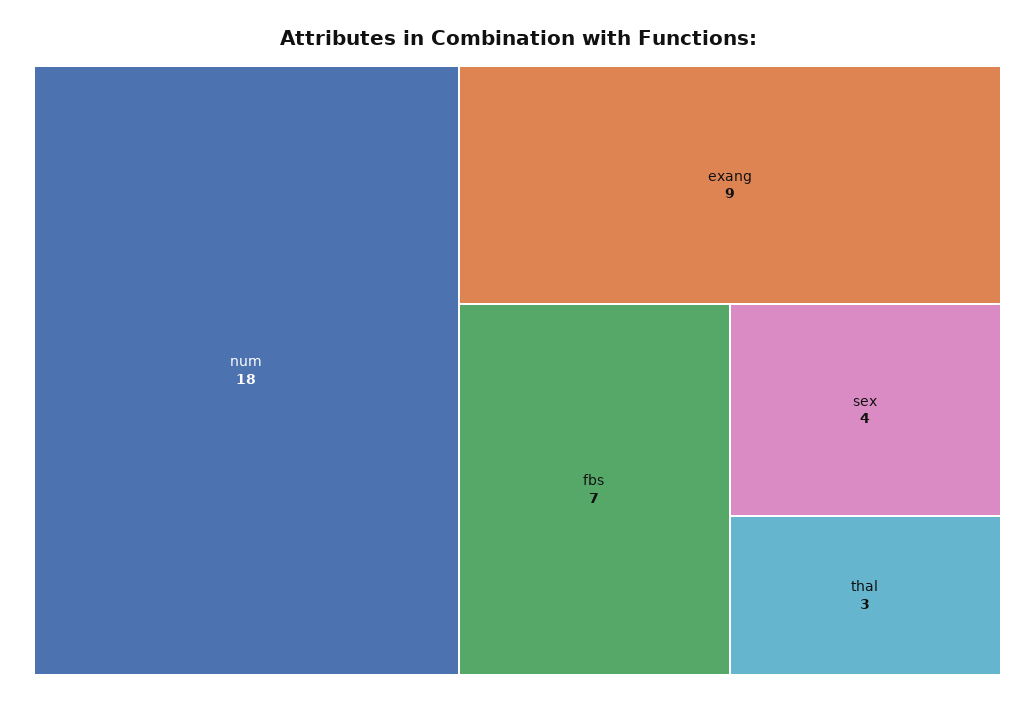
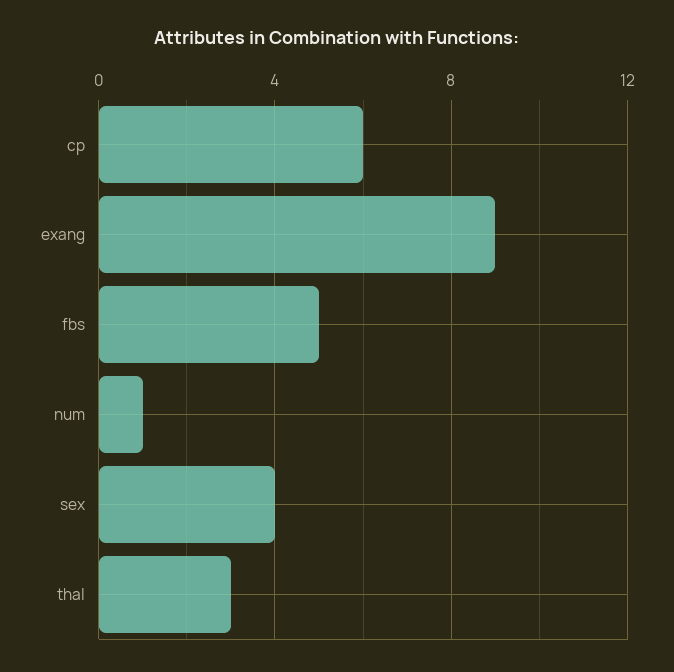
num: 18 -> 1
fbs: 7 -> 5
cp: none -> 6

